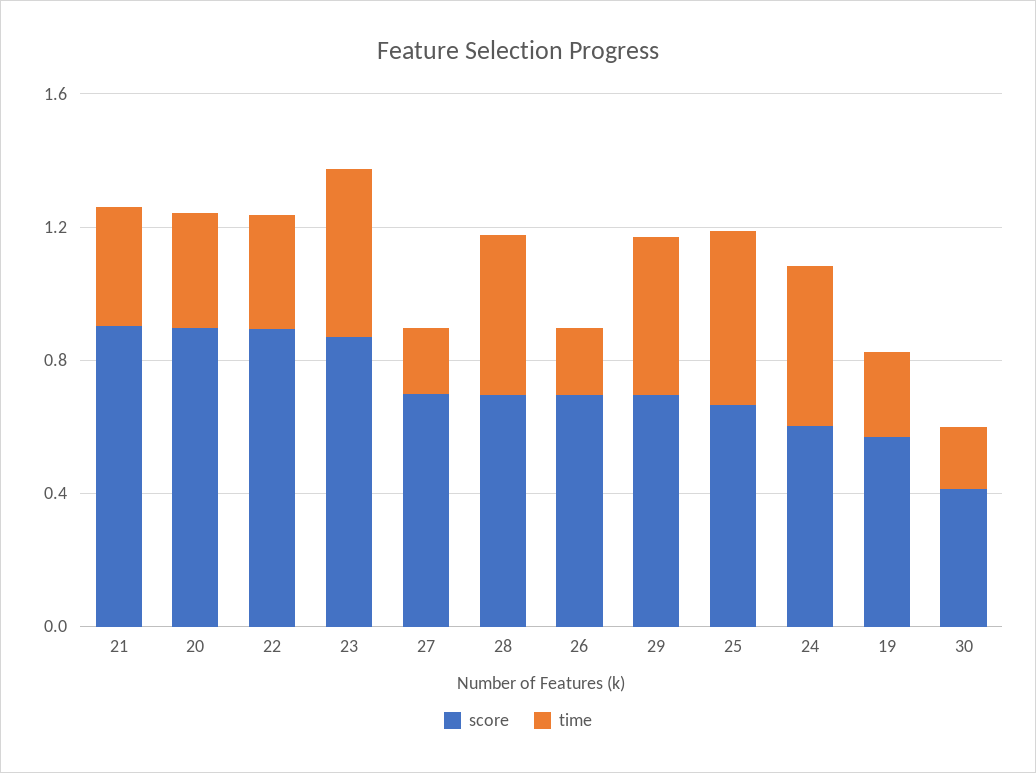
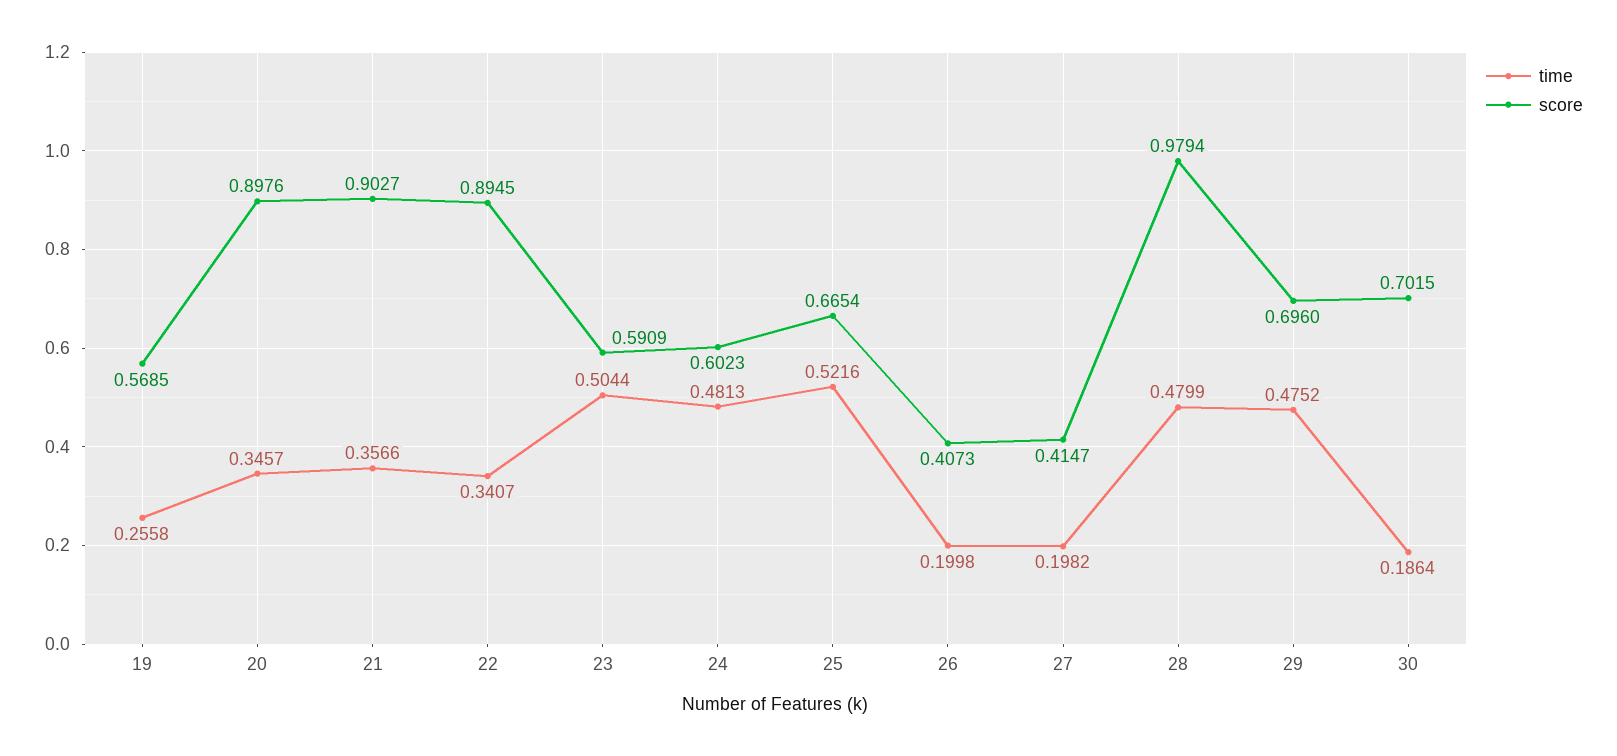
score, 23: 0.9 -> 0.5909
score, 27: 0.7 -> 0.4147
score, 28: 0.7 -> 0.9794
score, 26: 0.7 -> 0.4073
score, 30: 0.4 -> 0.7015

